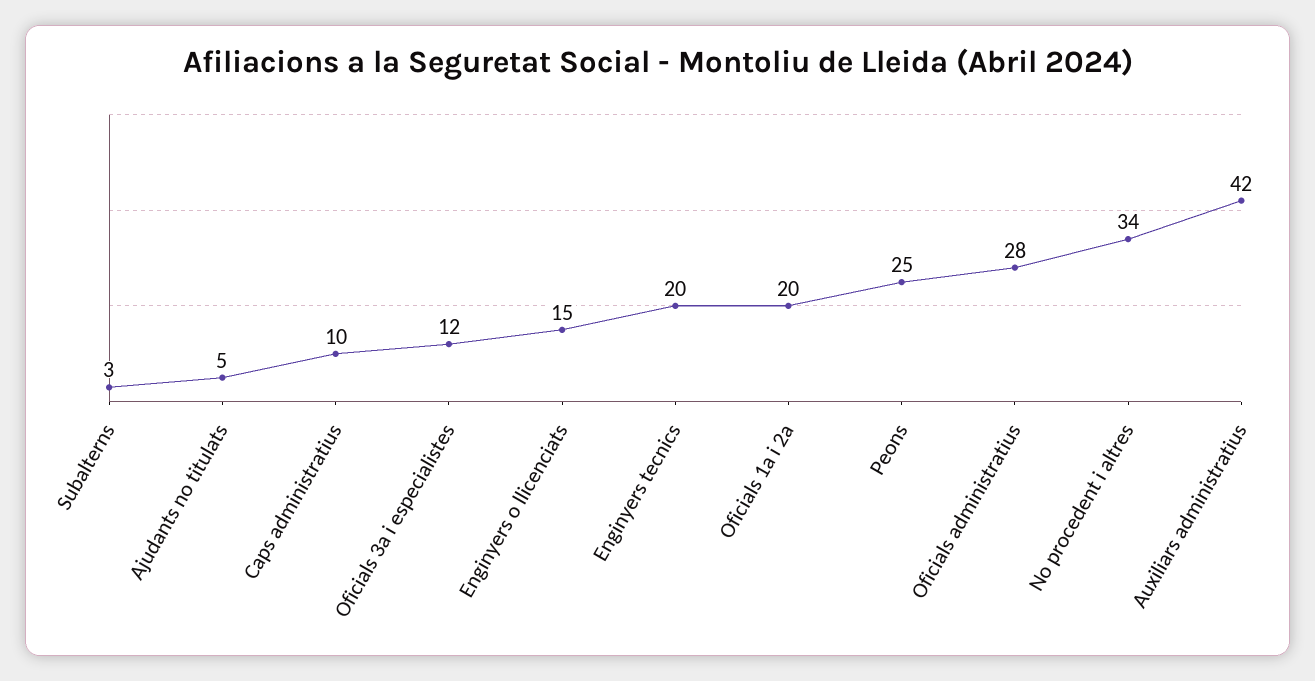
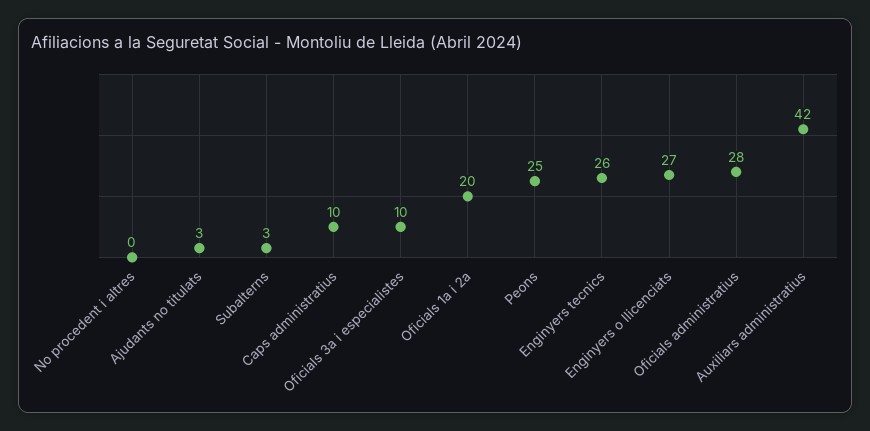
Ajudants no titulats: 5 -> 3
Oficials 3a i especialistes: 12 -> 10
Enginyers o llicenciats: 15 -> 27
Enginyers tecnics: 20 -> 26
No procedent i altres: 34 -> 0

